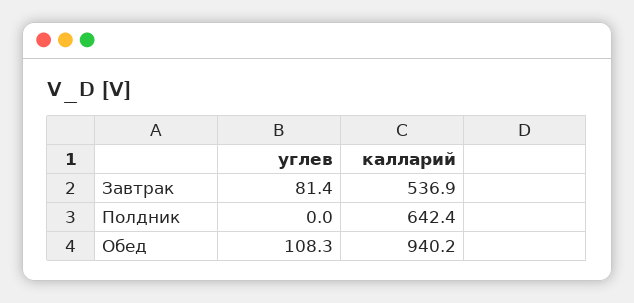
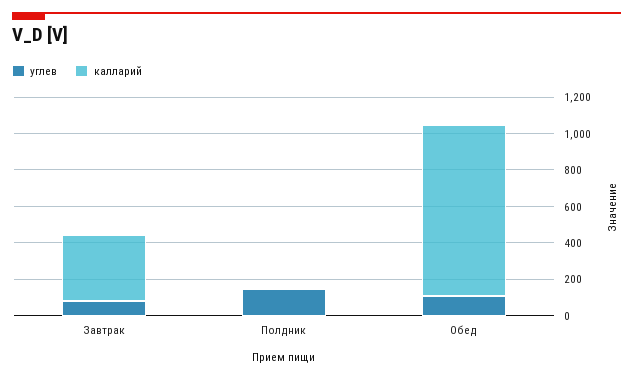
калларий, Завтрак: 536.9 -> 350
углев, Полдник: 0 -> 150
калларий, Полдник: 642.4 -> 0

